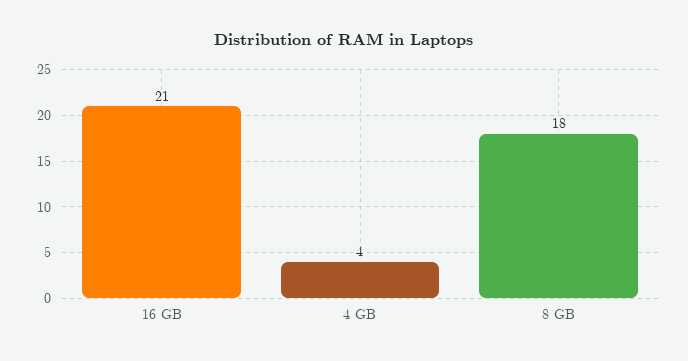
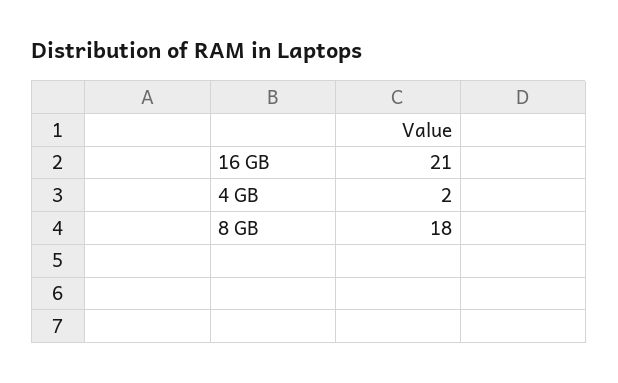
4 GB: 4 -> 2

